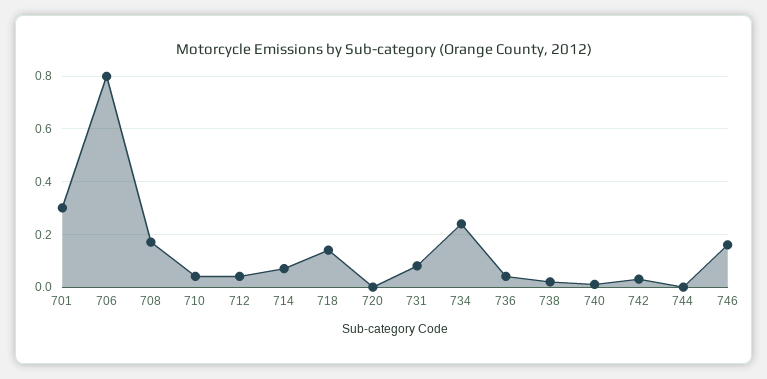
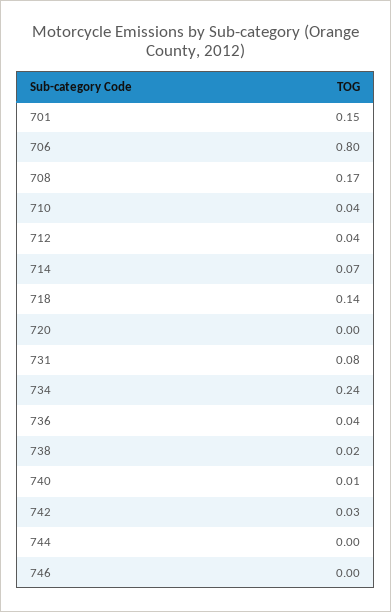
701: 0.3 -> 0.15
746: 0.15 -> 0

